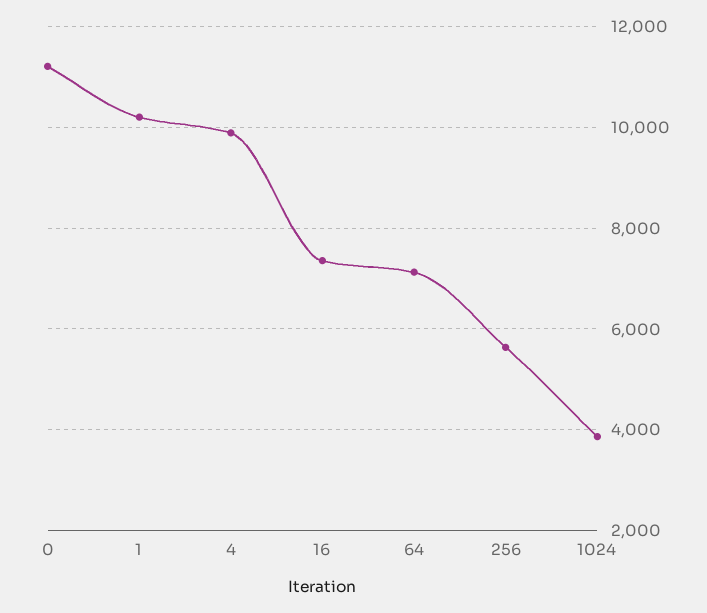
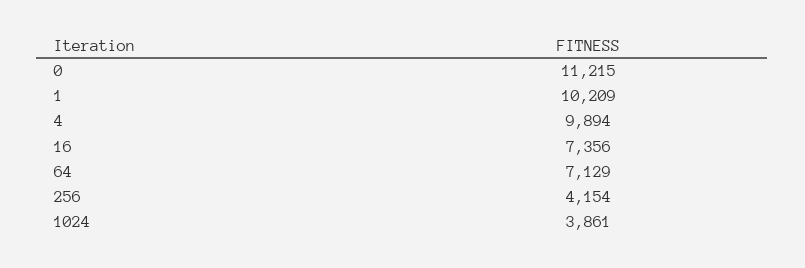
256: 5600 -> 4154

